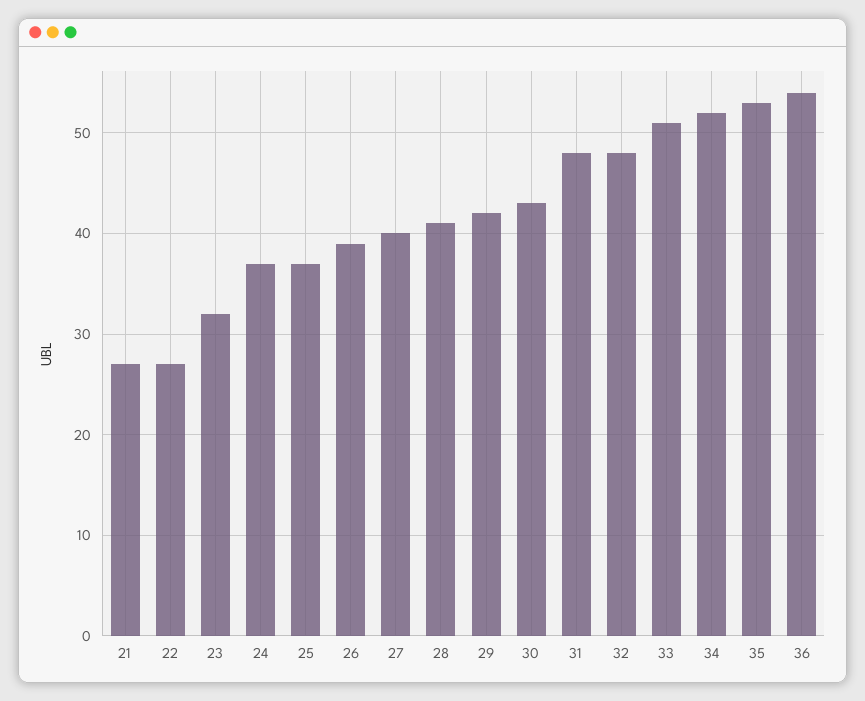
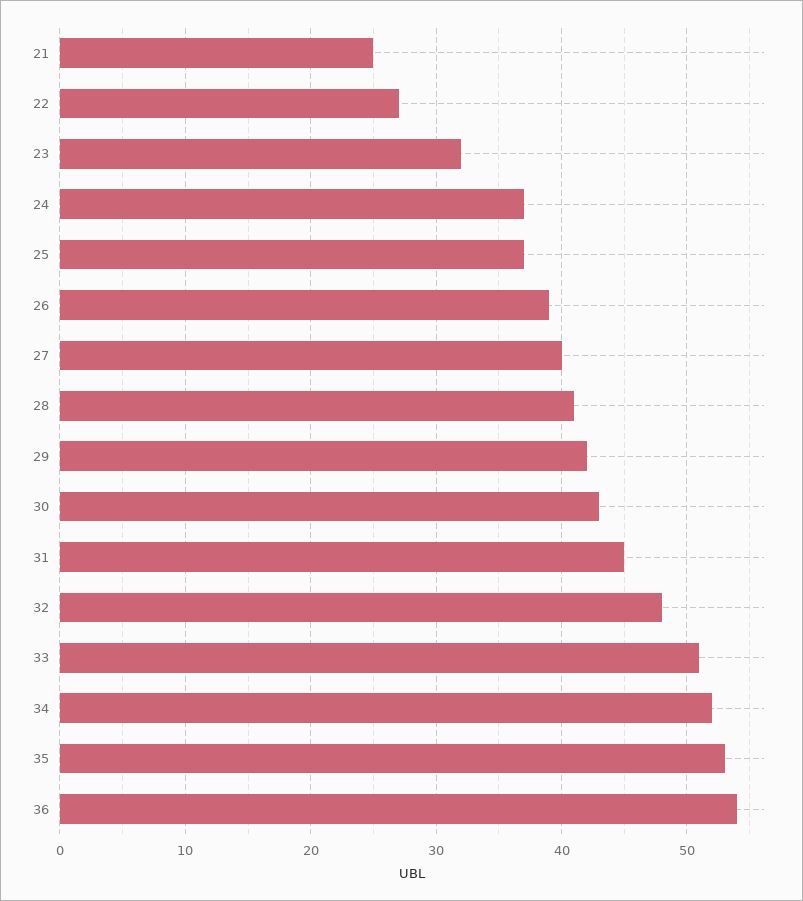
21: 27 -> 25
31: 48 -> 45

